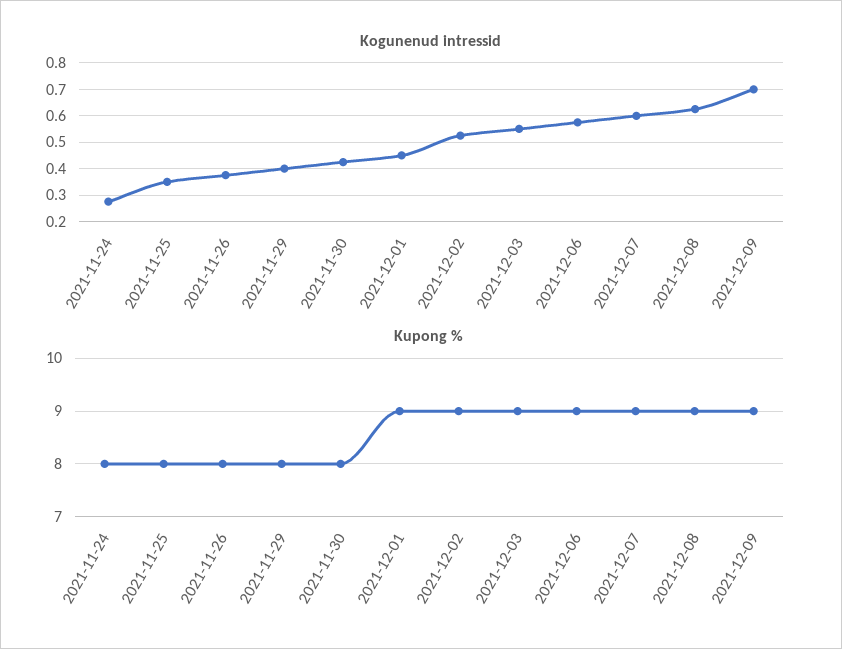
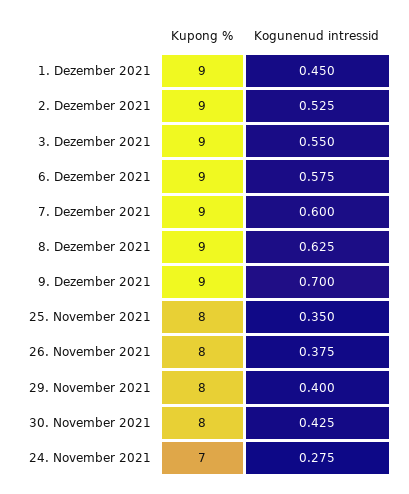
Kupong %, 2021-11-24: 8 -> 7

